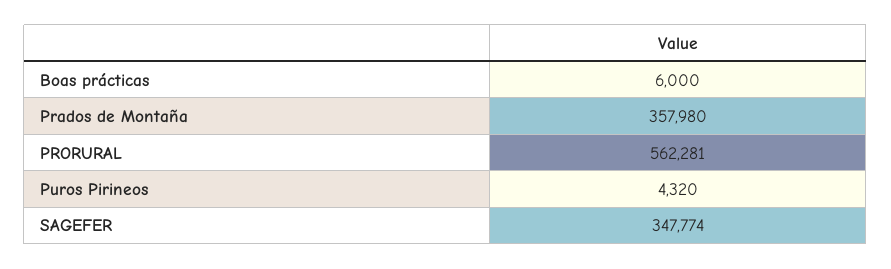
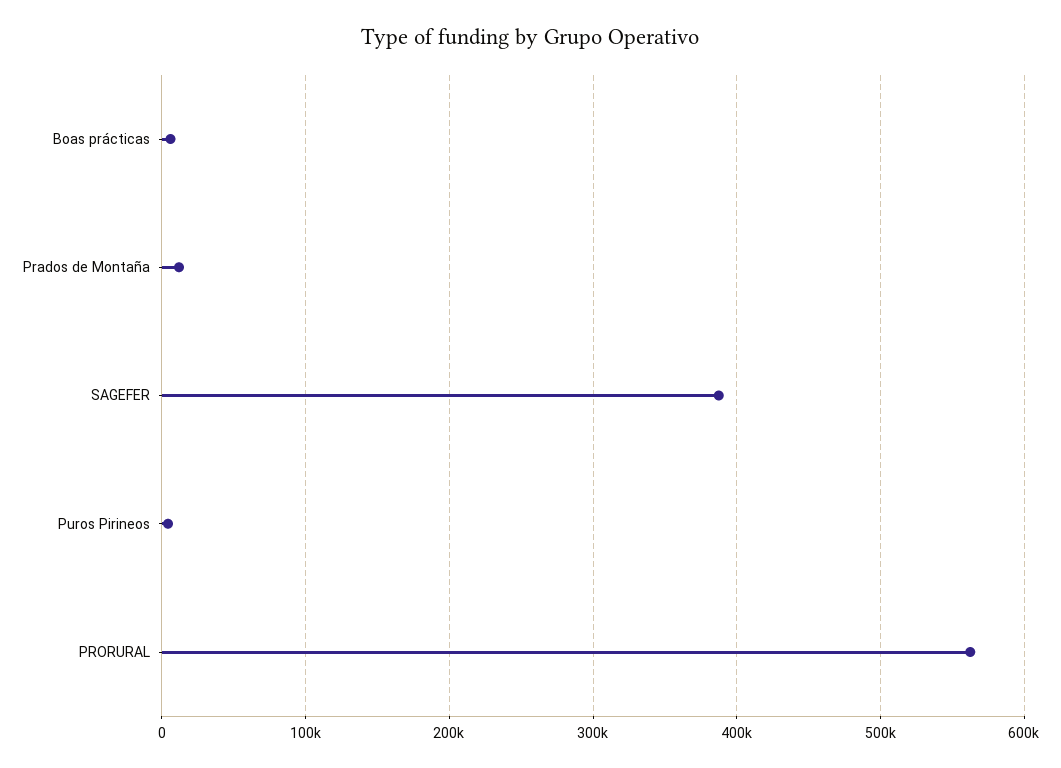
Prados de Montaña: 357980 -> 10000
SAGEFER: 347774 -> 390000

